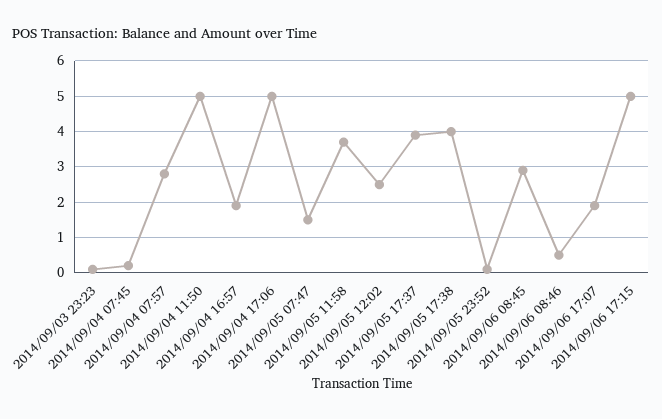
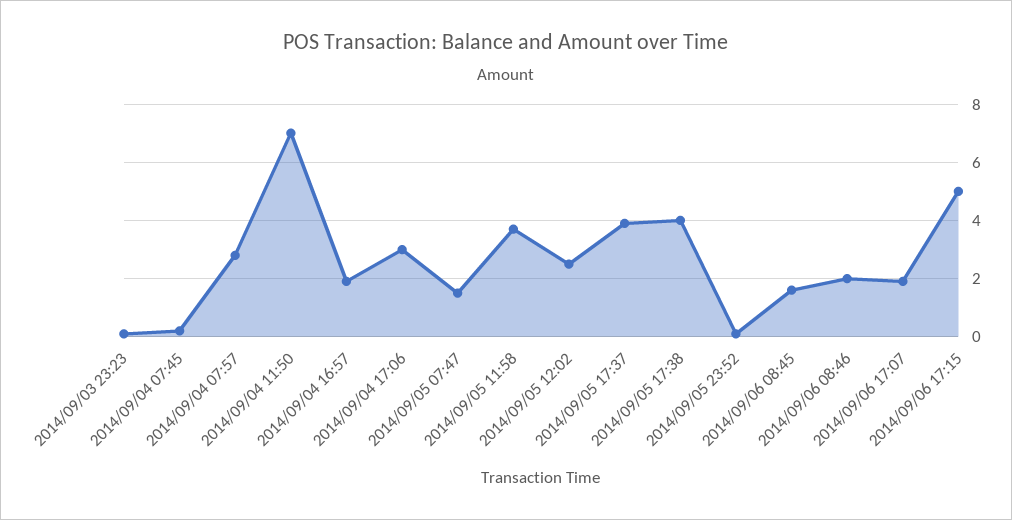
2014/09/04 11:50: 5 -> 7
2014/09/04 17:06: 5 -> 3
2014/09/06 08:45: 3 -> 1.5
2014/09/06 08:46: 0.5 -> 2

